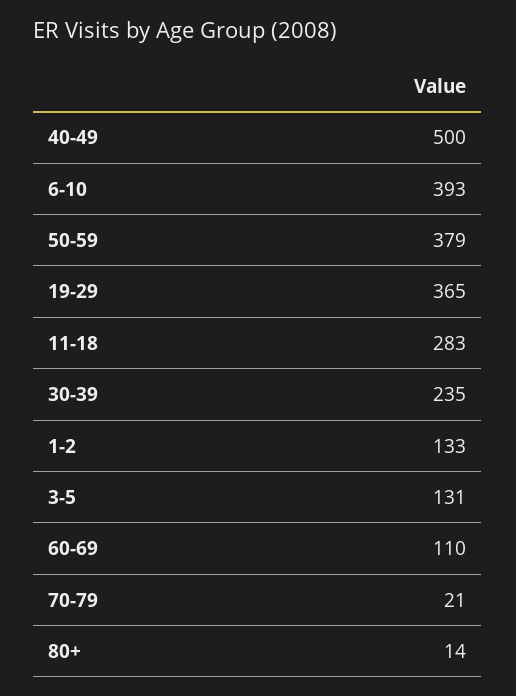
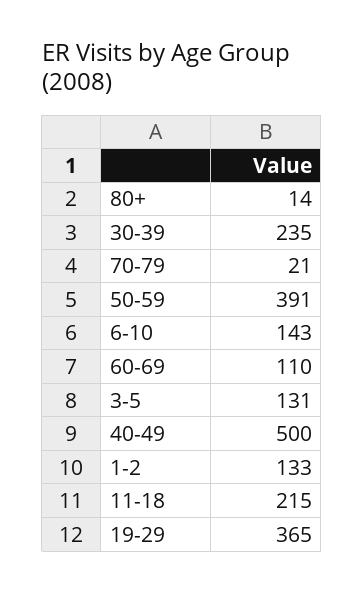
6-10: 393 -> 143
50-59: 379 -> 391
11-18: 283 -> 215

